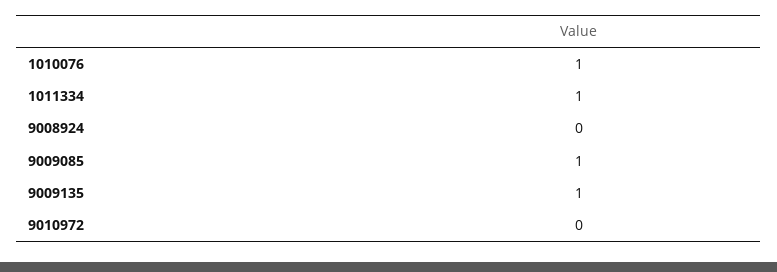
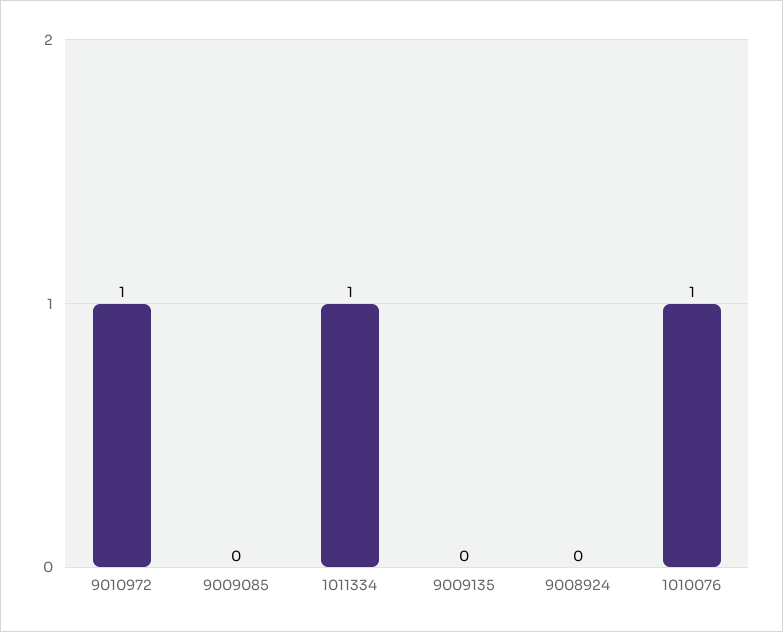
9009085: 1 -> 0
9009135: 1 -> 0
9010972: 0 -> 1

